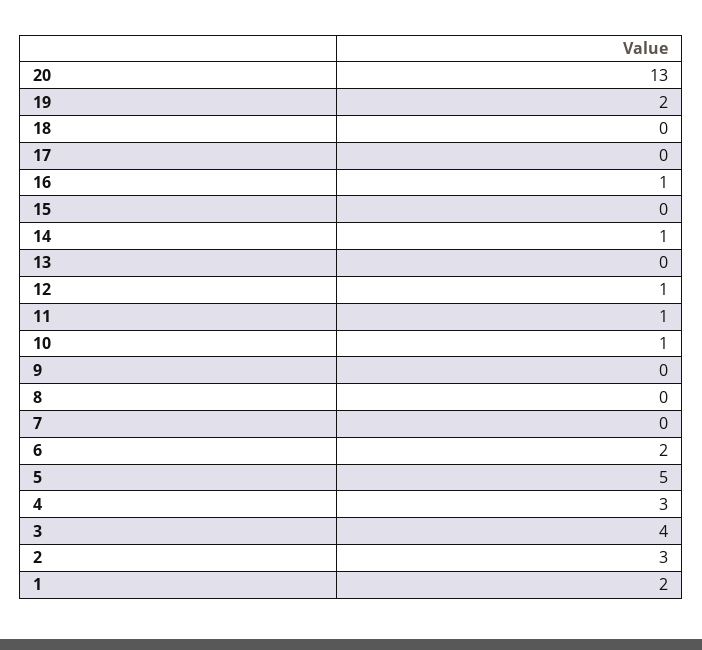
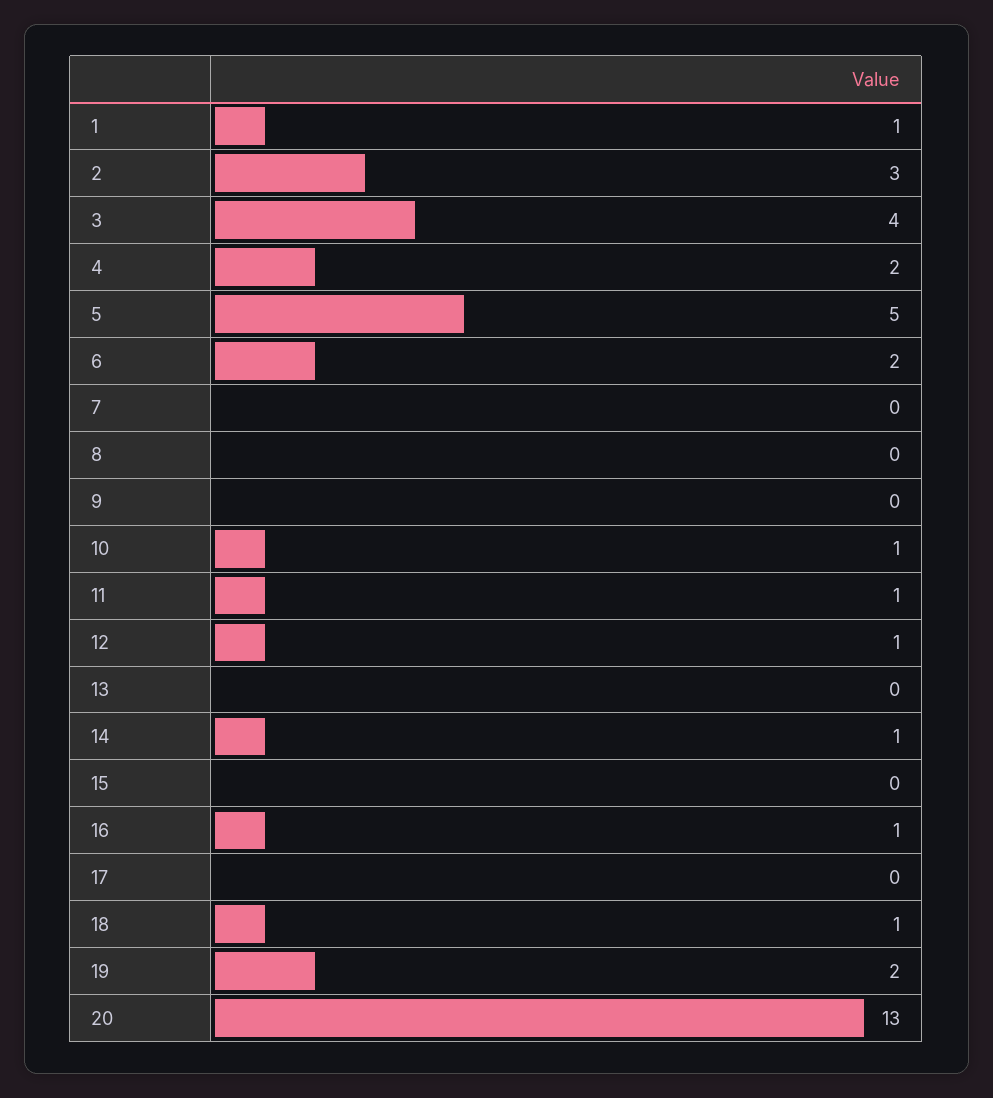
18: 0 -> 1
4: 3 -> 2
1: 2 -> 1

